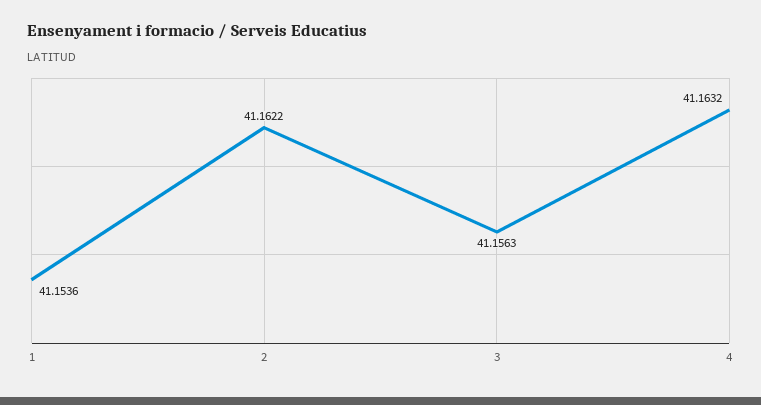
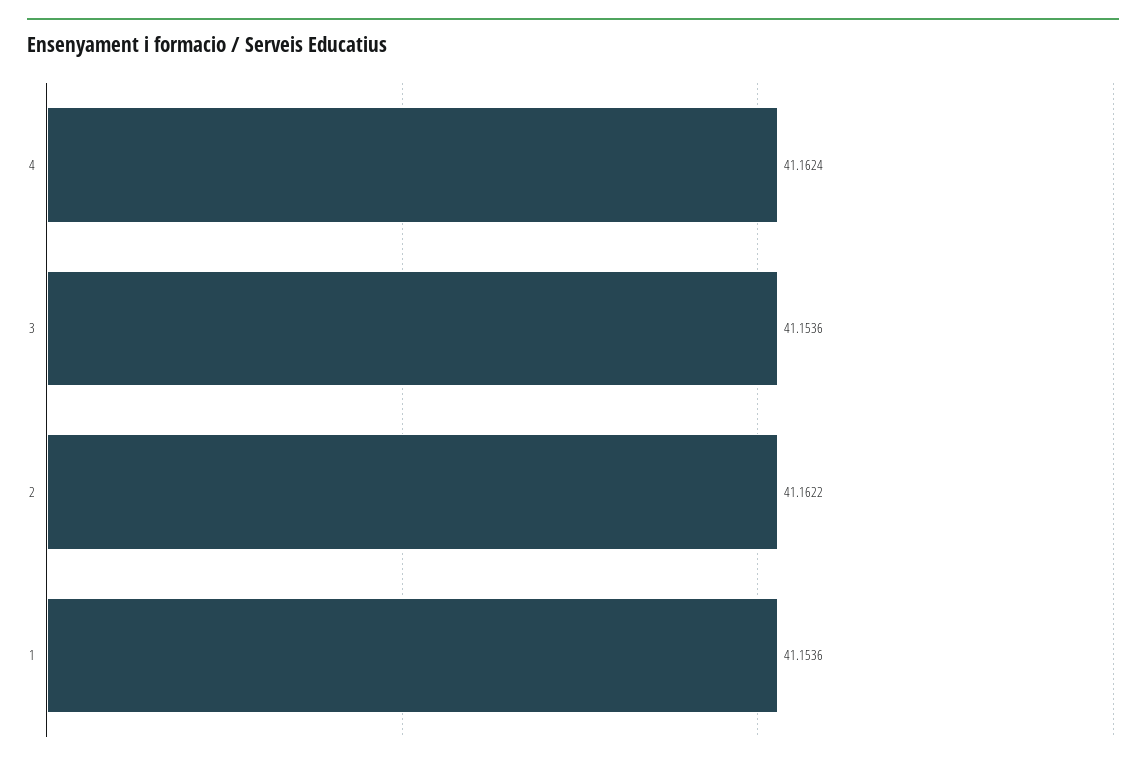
3: 41.1563 -> 41.1536
4: 41.1632 -> 41.1624

